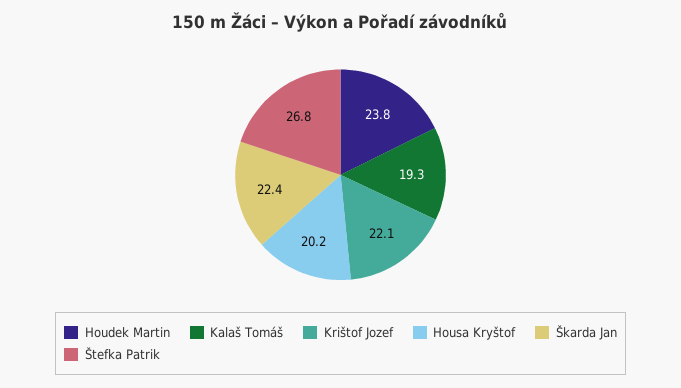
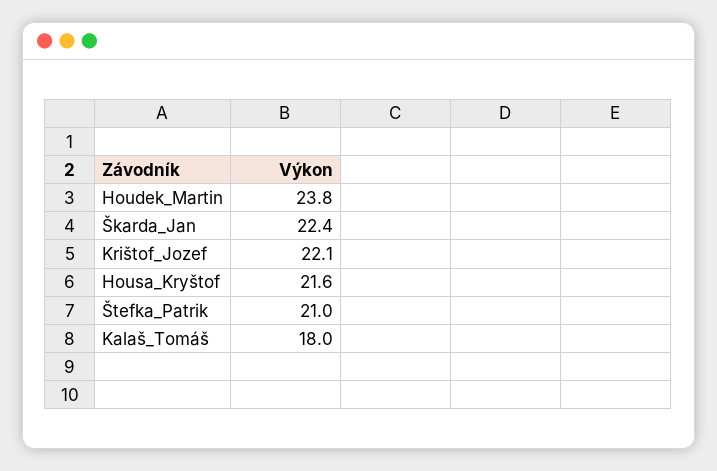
Kalaš Tomáš: 19.3 -> 18
Housa Kryštof: 20.2 -> 21.6
Štefka Patrik: 26.8 -> 21

